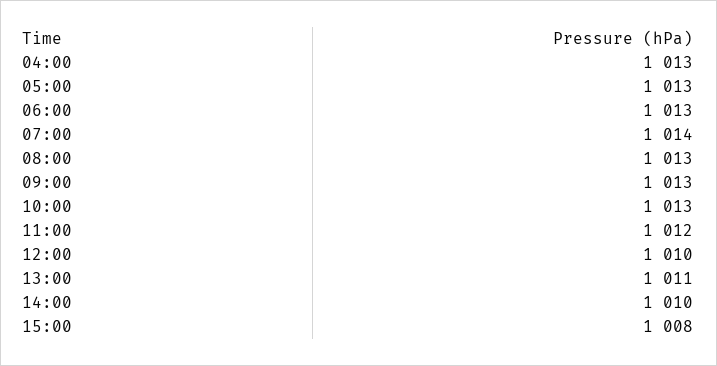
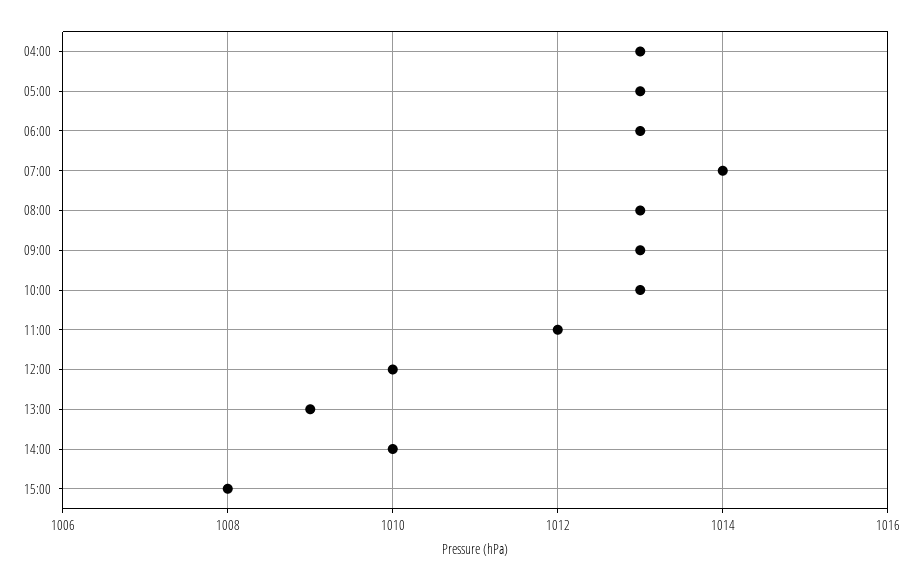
13:00: 1011 -> 1009

